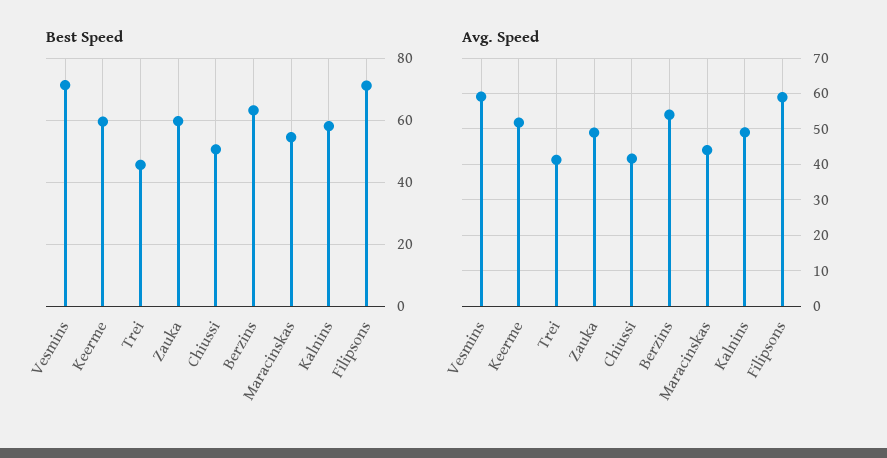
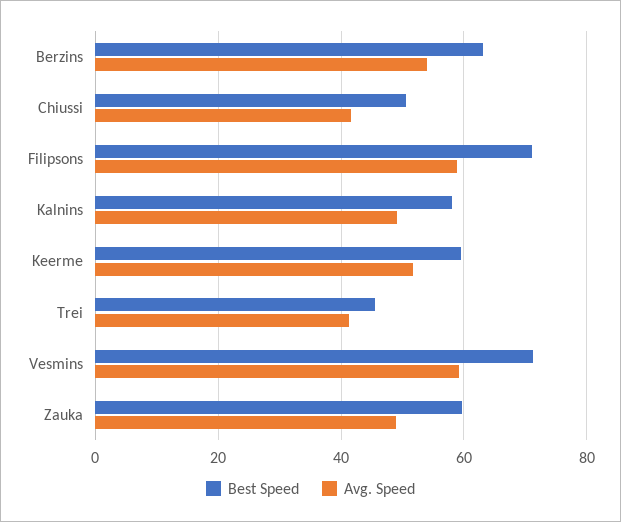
Best Speed, Maracinskas: 54 -> none
Avg. Speed, Maracinskas: 44 -> none

